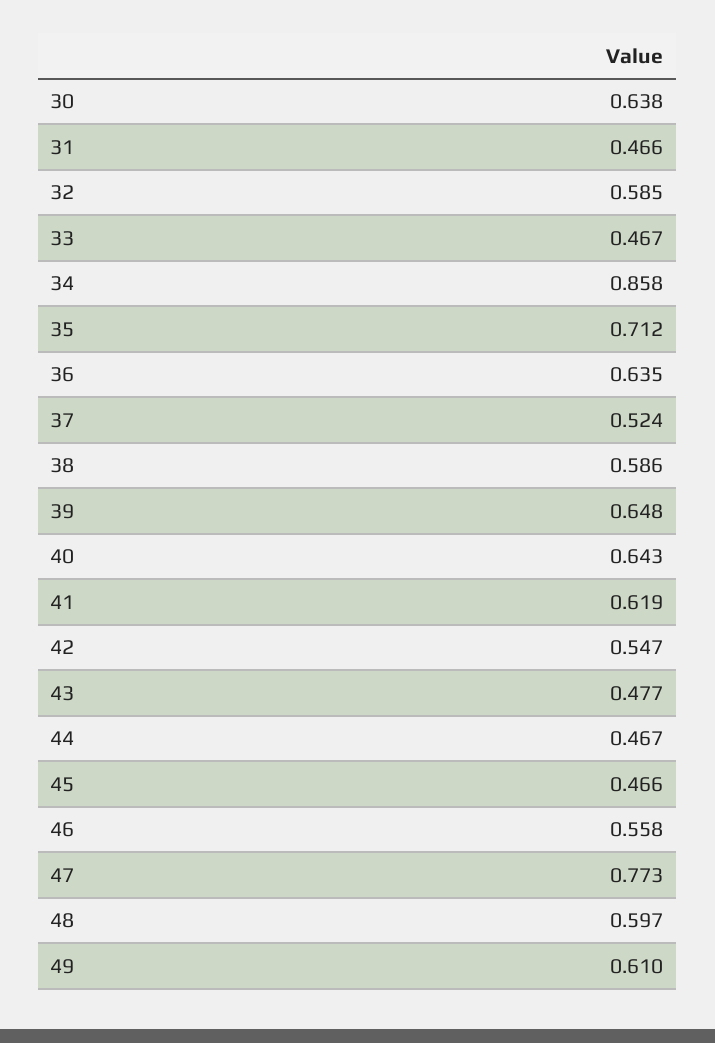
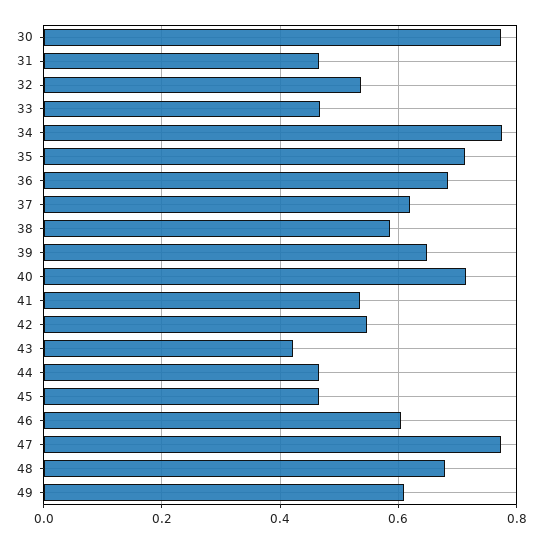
30: 0.638 -> 0.78
32: 0.585 -> 0.54
34: 0.858 -> 0.78
36: 0.635 -> 0.68
37: 0.524 -> 0.62
40: 0.643 -> 0.72
41: 0.619 -> 0.54
43: 0.477 -> 0.42
46: 0.558 -> 0.6
48: 0.597 -> 0.68

